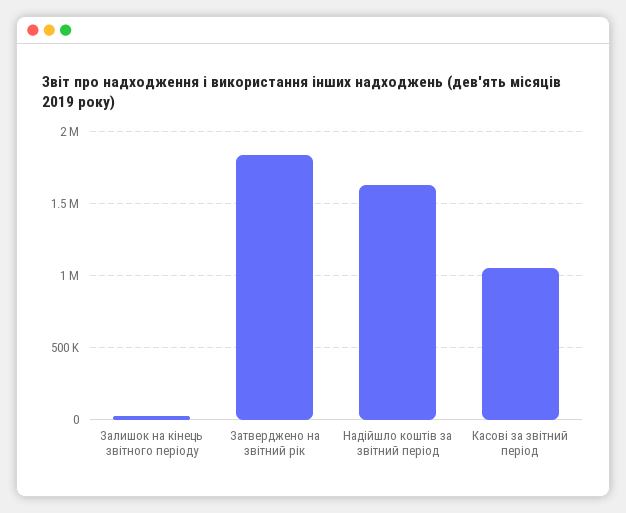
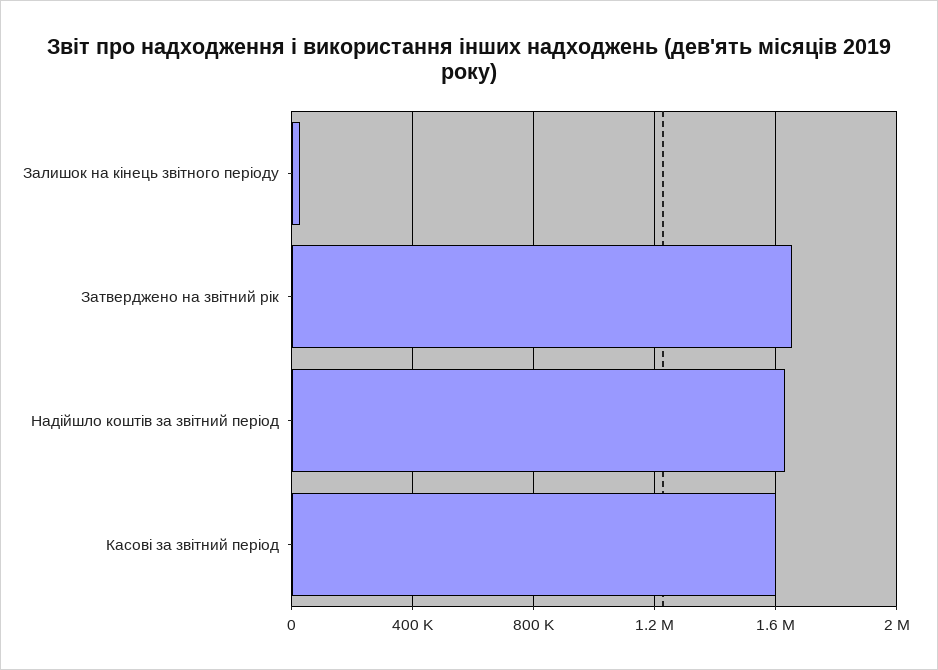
Затверджено на звітний рік: 1850000 -> 1650000
Касові за звітний період: 1050000 -> 1600000

